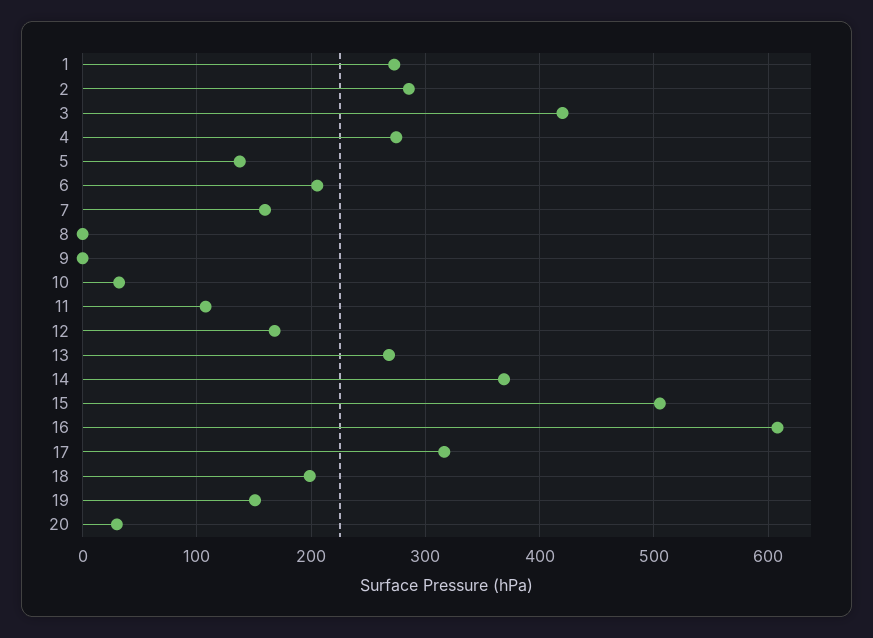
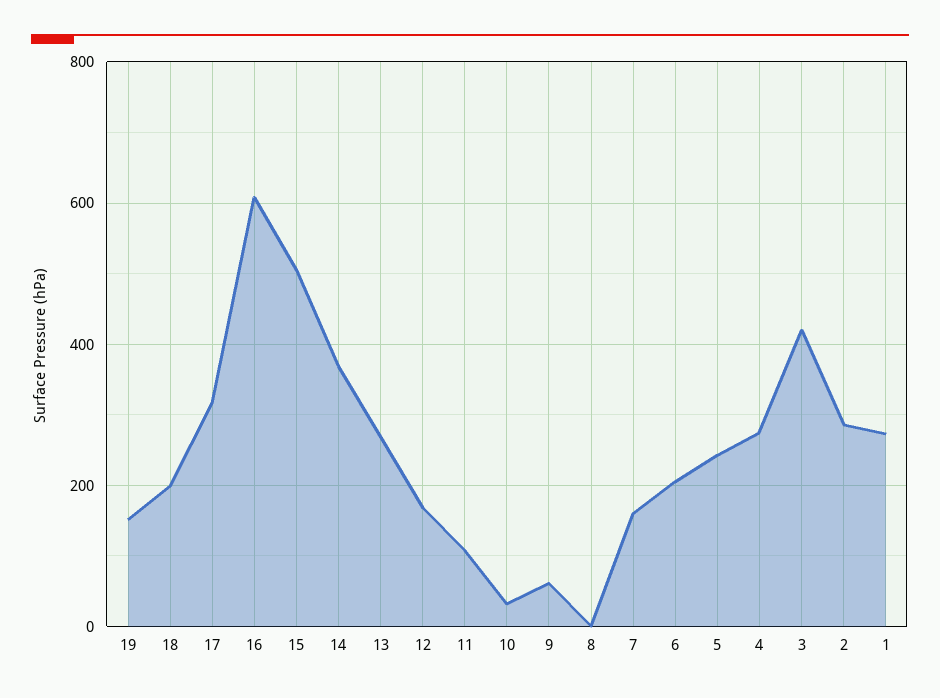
5: 140 -> 240
9: 0 -> 60
20: 30 -> none

